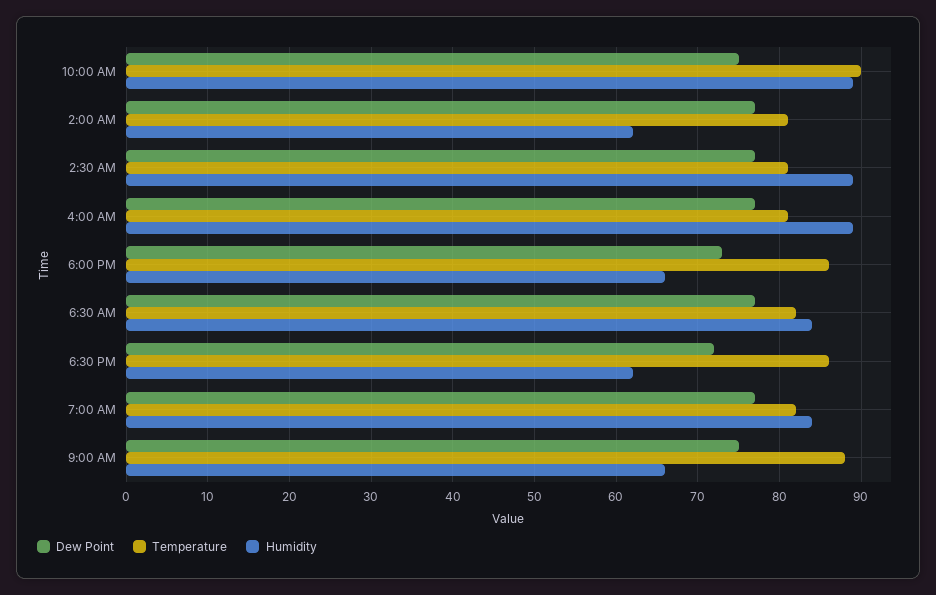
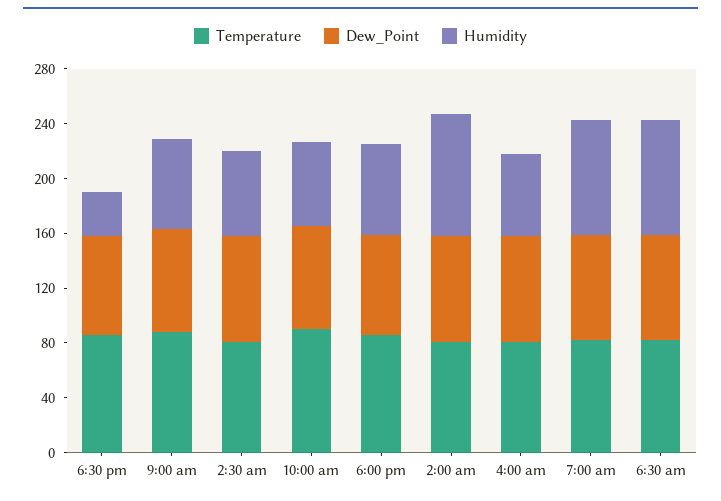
Humidity, 10:00 AM: 89 -> 60
Humidity, 2:00 AM: 62 -> 90
Humidity, 2:30 AM: 89 -> 60
Humidity, 4:00 AM: 89 -> 60
Humidity, 6:30 PM: 62 -> 30

